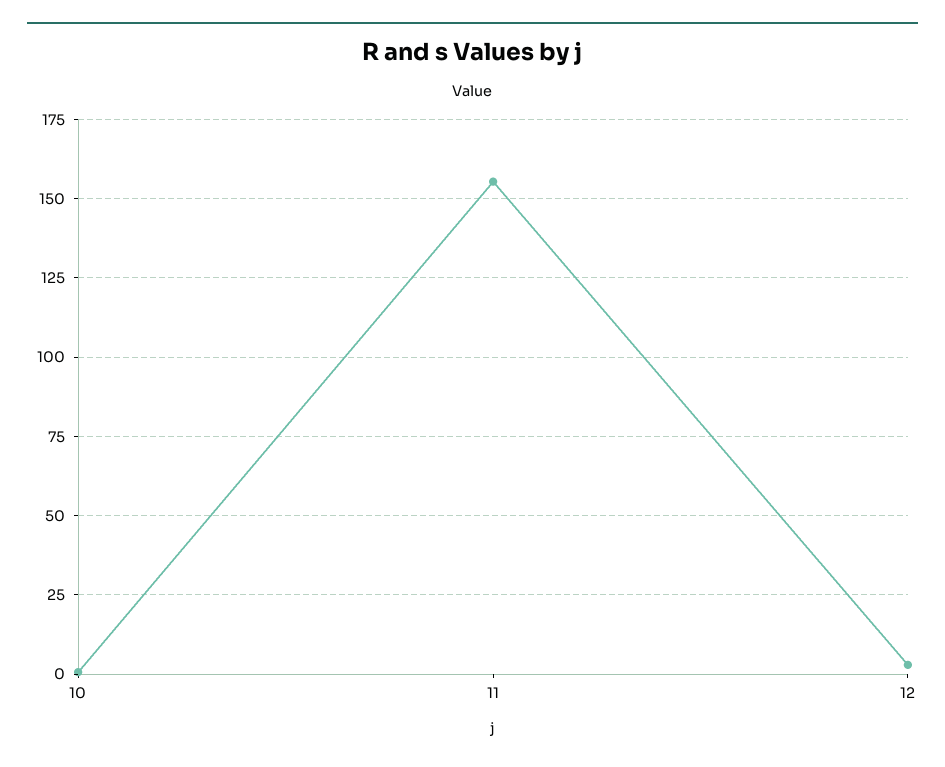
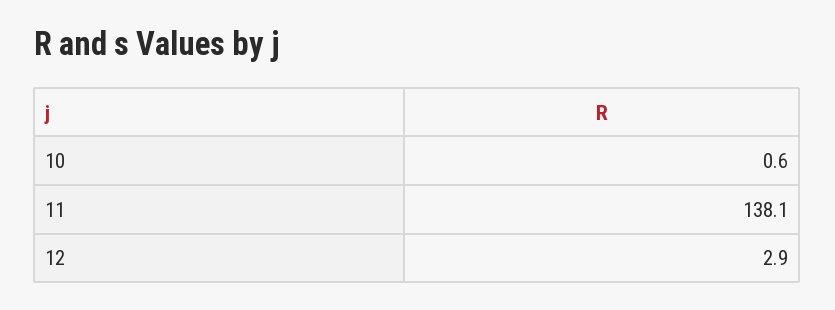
11: 155 -> 138.1

